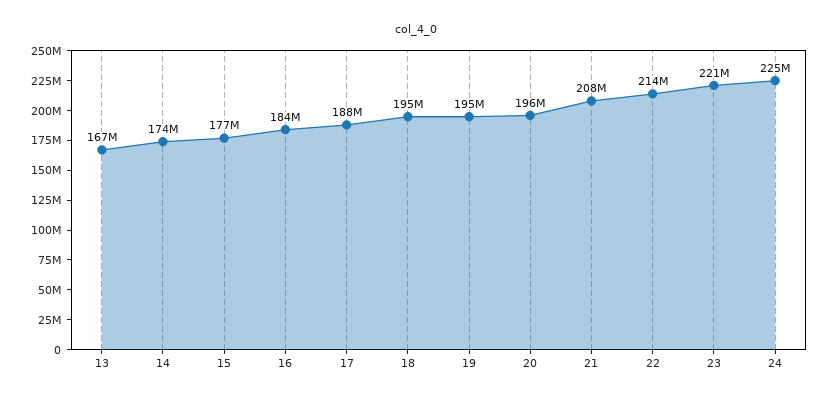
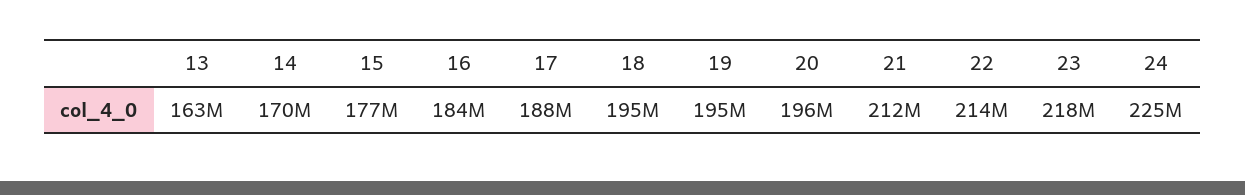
13: 167000000 -> 163000000
14: 174000000 -> 170000000
21: 208000000 -> 212000000
23: 221000000 -> 218000000

